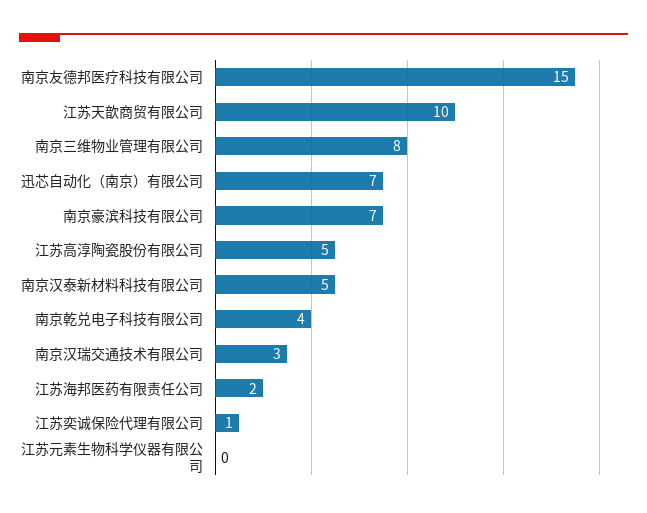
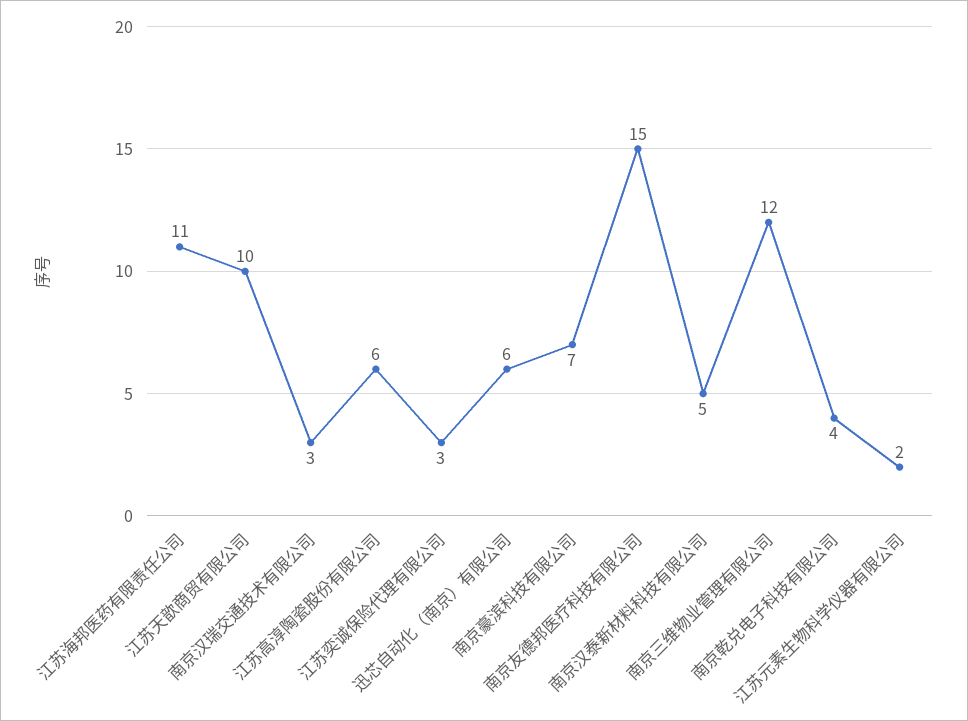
南京三维物业管理有限公司: 8 -> 12
迅芯自动化（南京）有限公司: 7 -> 6
江苏高淳陶瓷股份有限公司: 5 -> 6
江苏海邦医药有限责任公司: 2 -> 11
江苏奕诚保险代理有限公司: 1 -> 3
江苏元素生物科学仪器有限公司: 0 -> 2

